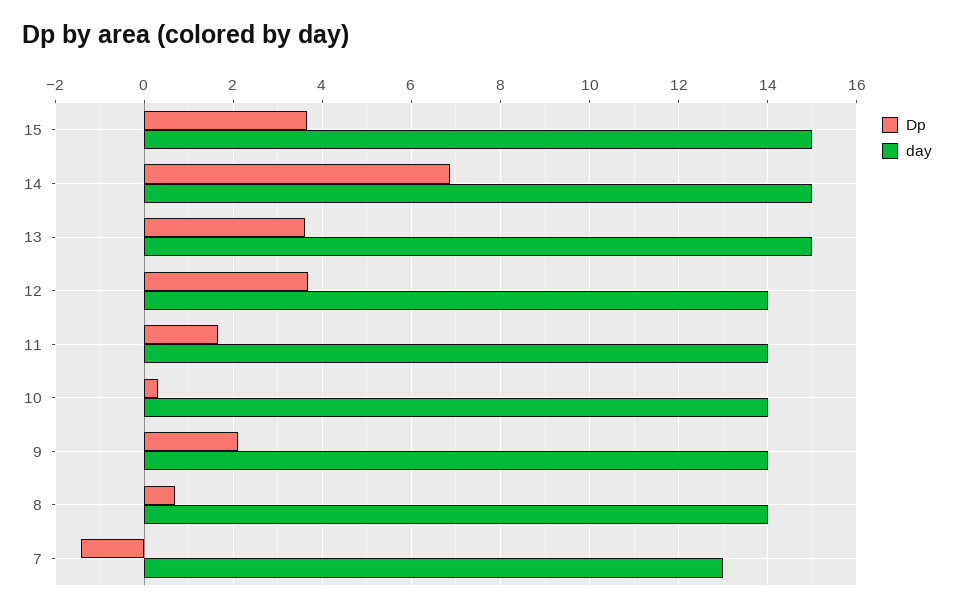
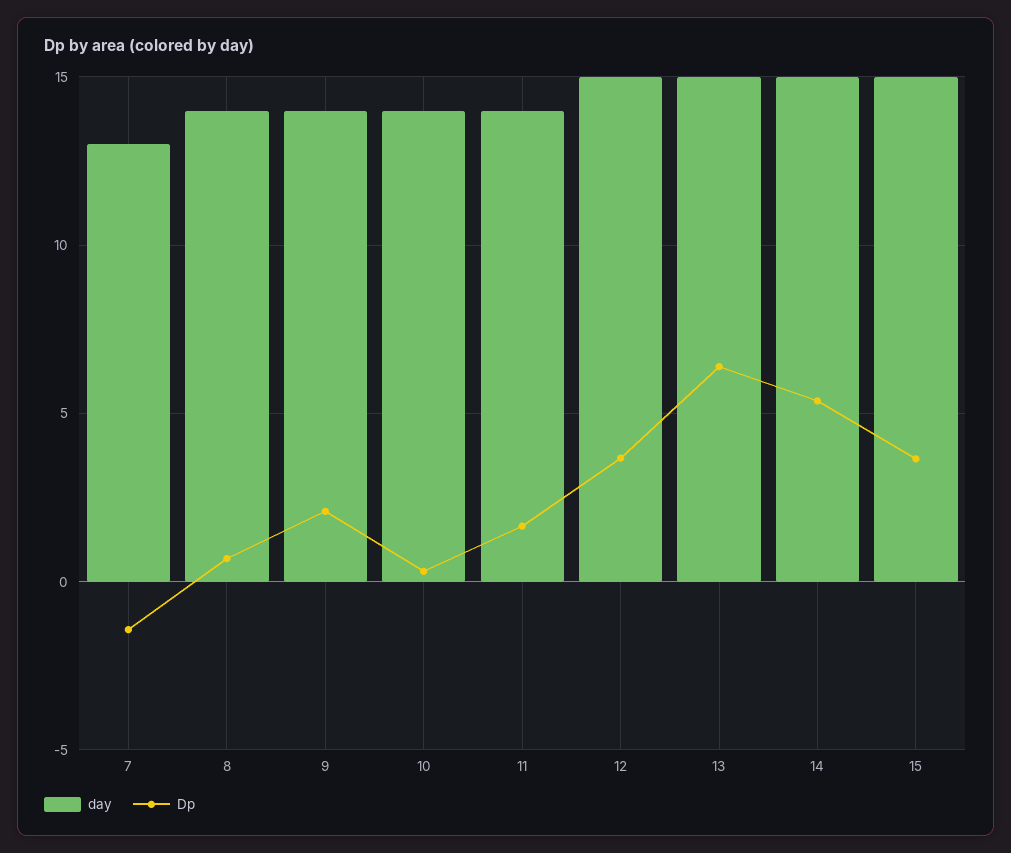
Dp, 14: 6.8 -> 5.5
Dp, 13: 3.6 -> 6.5
day, 12: 14 -> 15

